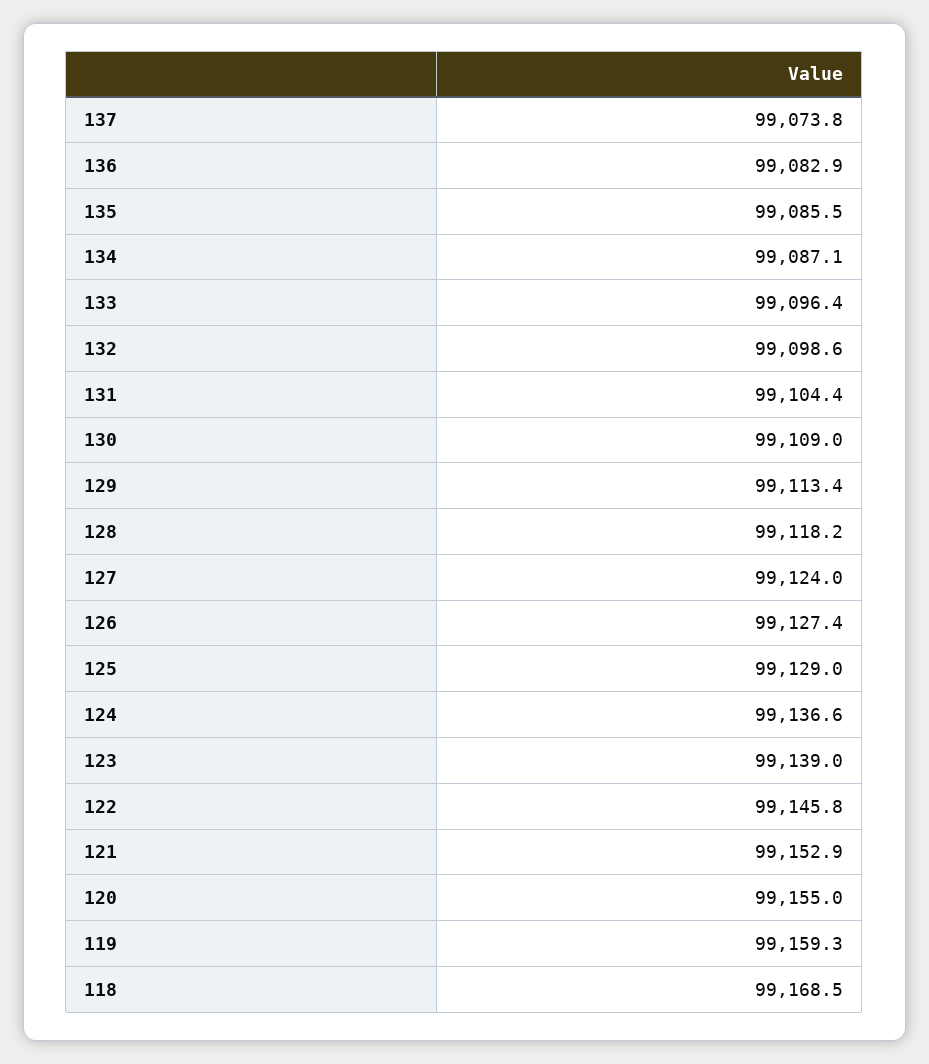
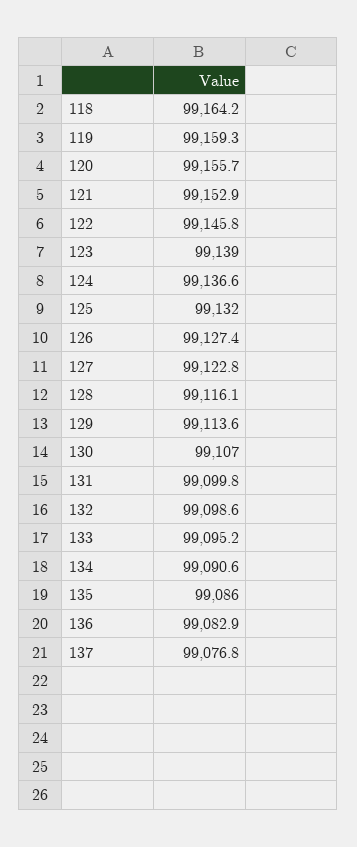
137: 99073.8 -> 99076.8
135: 99085.5 -> 99086
134: 99087.1 -> 99090.6
133: 99096.4 -> 99095.2
131: 99104.4 -> 99099.8
130: 99109 -> 99107
129: 99113.4 -> 99113.6
128: 99118.2 -> 99116.1
127: 99124 -> 99122.8
125: 99129 -> 99132
120: 99155 -> 99155.7
118: 99168.5 -> 99164.2

